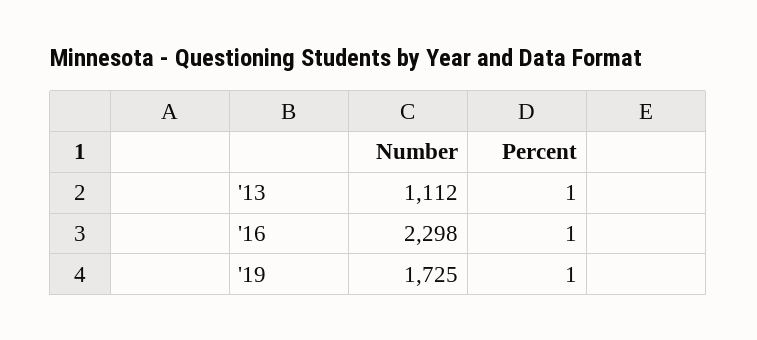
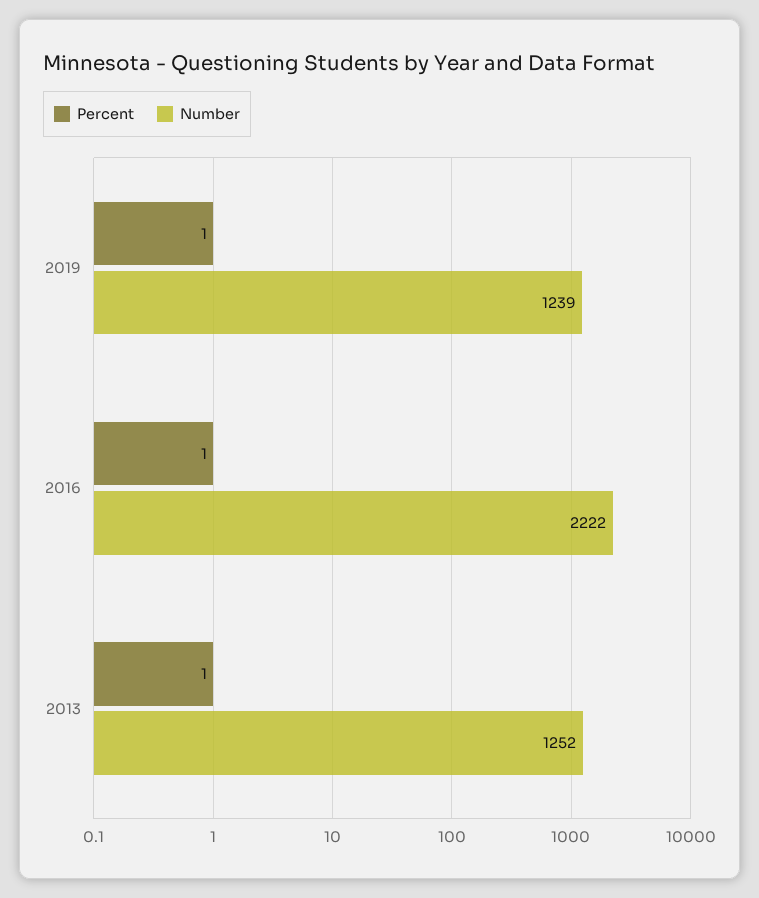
Number, '13: 1112 -> 1252
Number, '16: 2298 -> 2222
Number, '19: 1725 -> 1239

